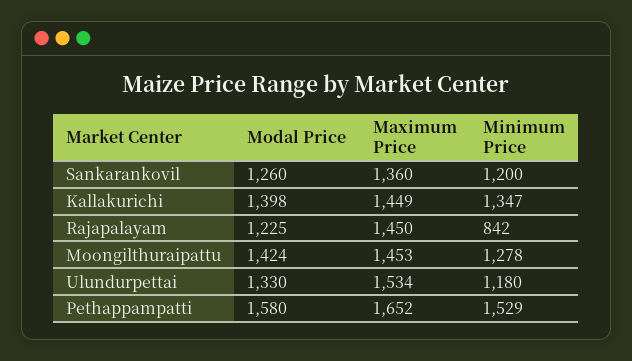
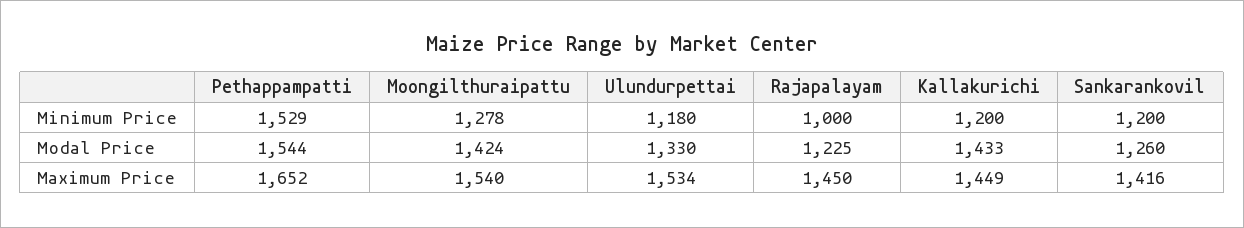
Maximum Price, Sankarankovil: 1360 -> 1416
Modal Price, Kallakurichi: 1398 -> 1433
Minimum Price, Kallakurichi: 1347 -> 1200
Minimum Price, Rajapalayam: 842 -> 1000
Maximum Price, Moongilthuraipattu: 1453 -> 1540
Modal Price, Pethappampatti: 1580 -> 1544

